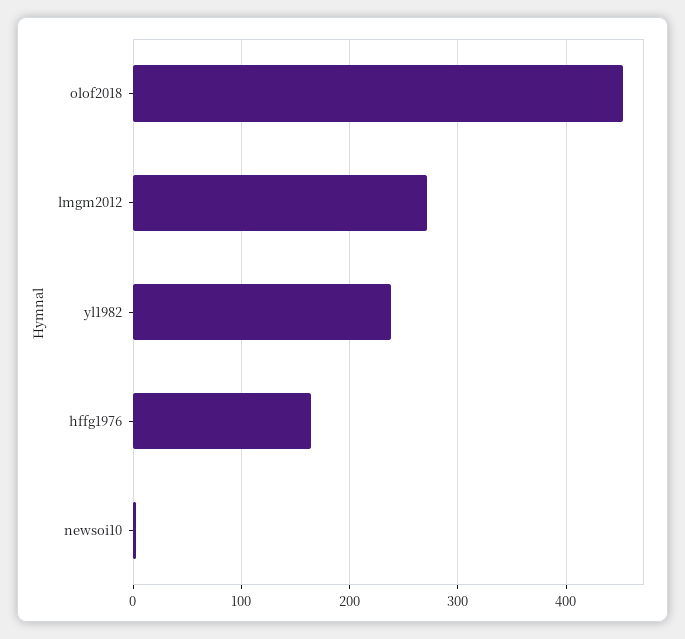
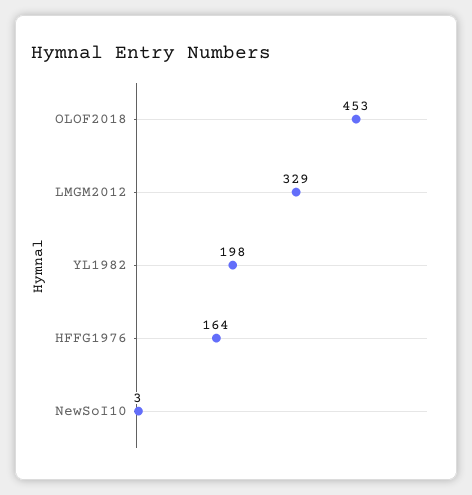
lmgm2012: 270 -> 329
yl1982: 240 -> 198

